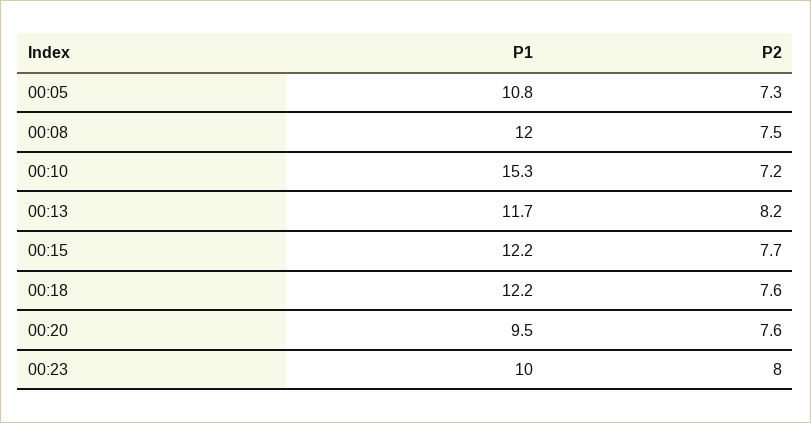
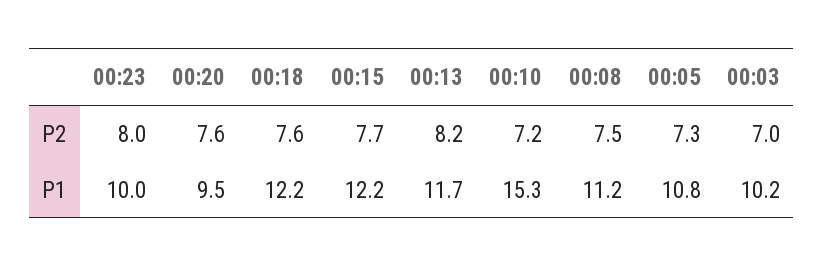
P1, 00:08: 12 -> 11.2
P2, 00:03: none -> 7
P1, 00:03: none -> 10.2

